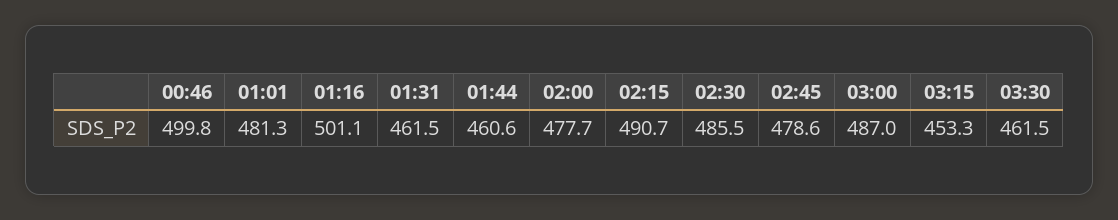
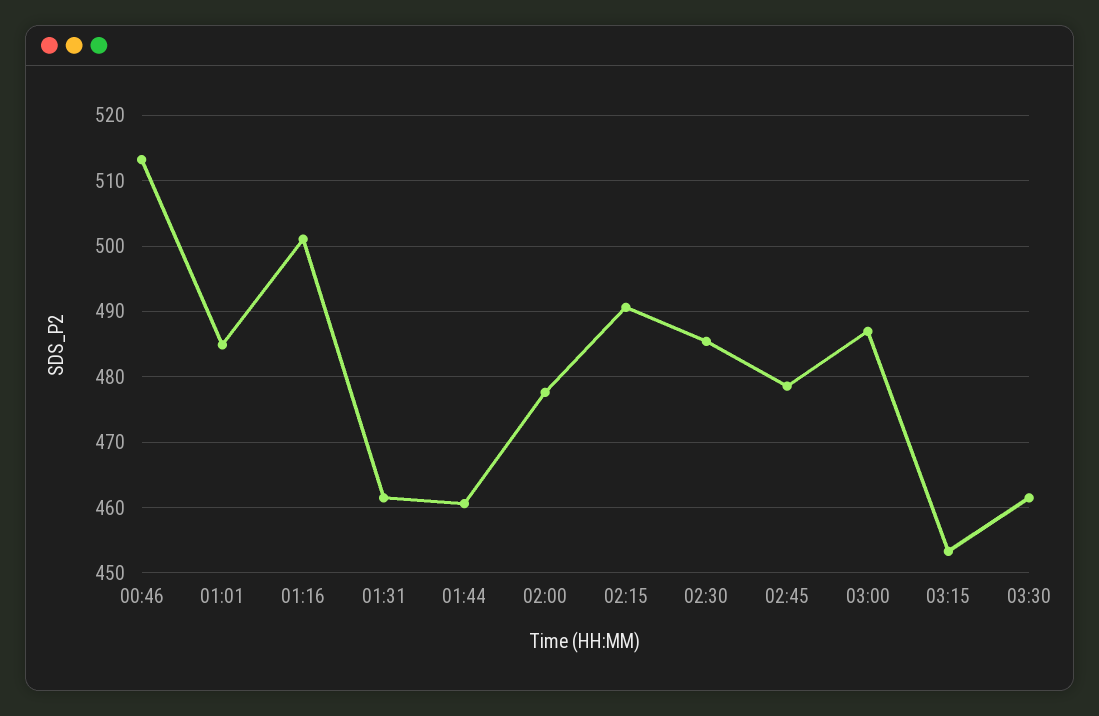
00:46: 499.8 -> 513
01:01: 481.3 -> 485

